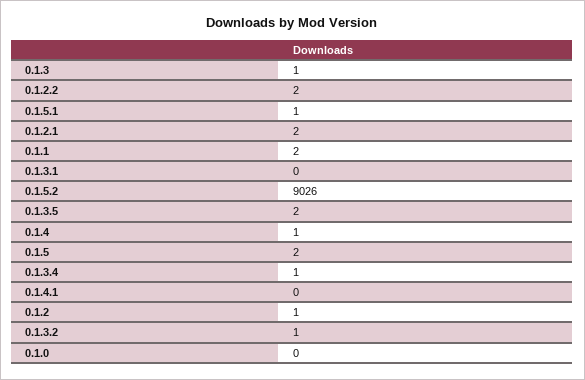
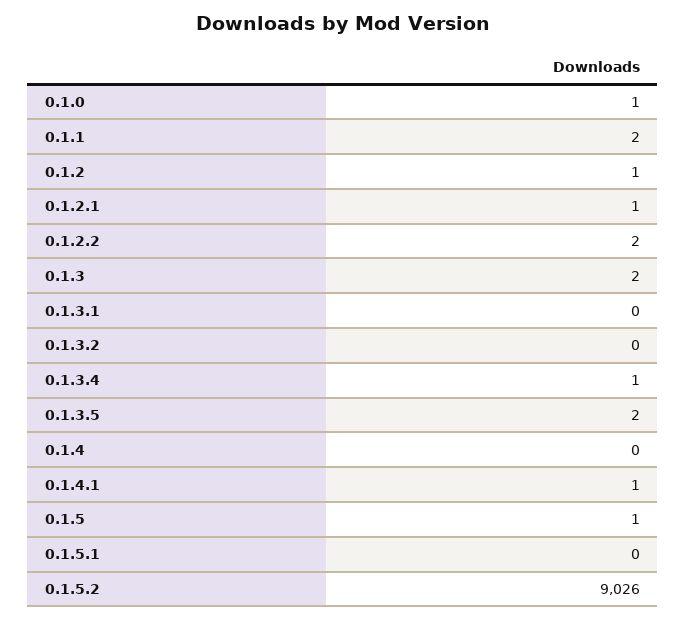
0.1.3: 1 -> 2
0.1.5.1: 1 -> 0
0.1.2.1: 2 -> 1
0.1.4: 1 -> 0
0.1.5: 2 -> 1
0.1.4.1: 0 -> 1
0.1.3.2: 1 -> 0
0.1.0: 0 -> 1

